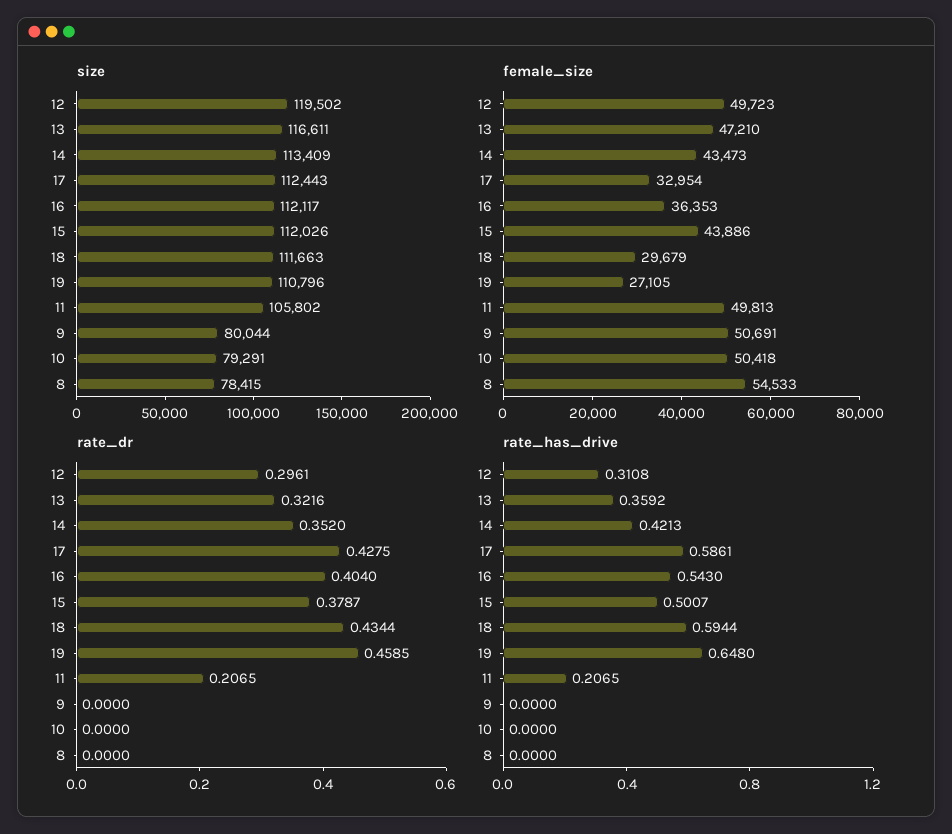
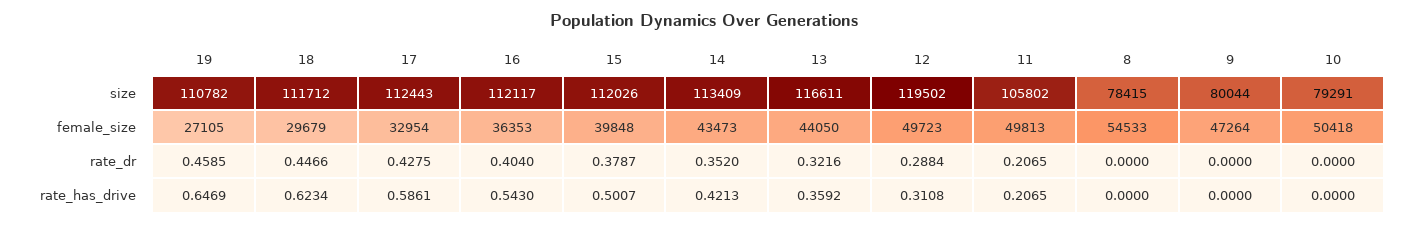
size, 18: 111663 -> 111712
size, 19: 110796 -> 110782
female_size, 13: 47210 -> 44050
female_size, 15: 43886 -> 39848
female_size, 9: 50691 -> 47264
rate_dr, 12: 0.2961 -> 0.2884
rate_dr, 18: 0.4344 -> 0.4466
rate_has_drive, 18: 0.5944 -> 0.6234
rate_has_drive, 19: 0.648 -> 0.6469

